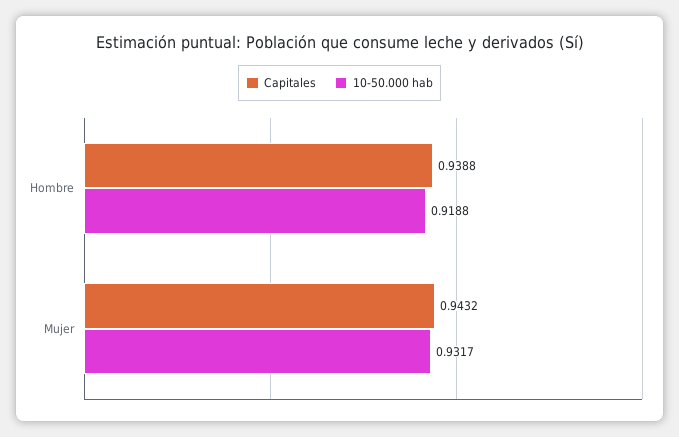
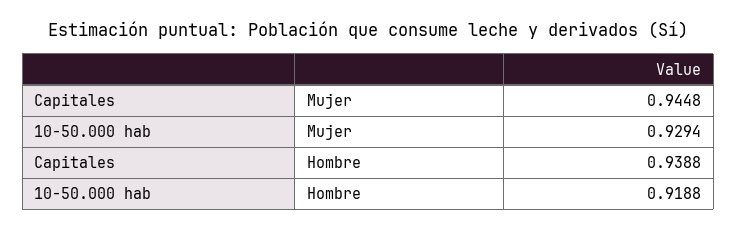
Capitales, Mujer: 0.9432 -> 0.9448
10-50.000 hab, Mujer: 0.9317 -> 0.9294

